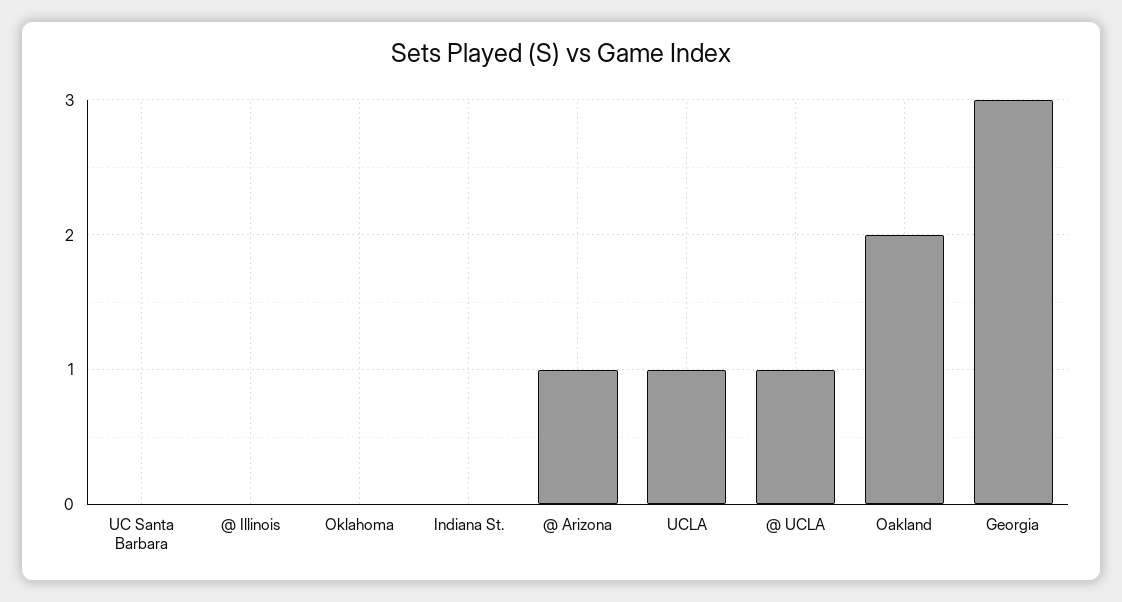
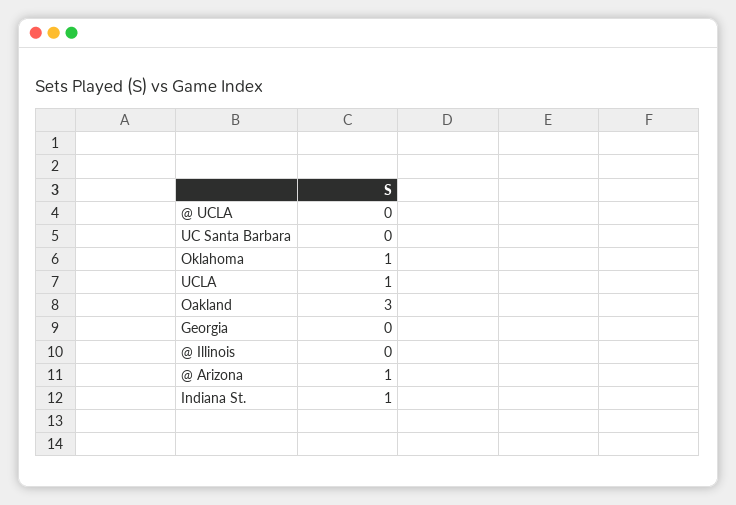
Oklahoma: 0 -> 1
Indiana St.: 0 -> 1
@ UCLA: 1 -> 0
Oakland: 2 -> 3
Georgia: 3 -> 0

